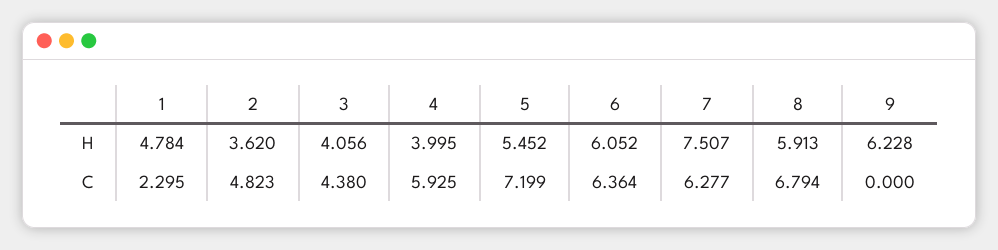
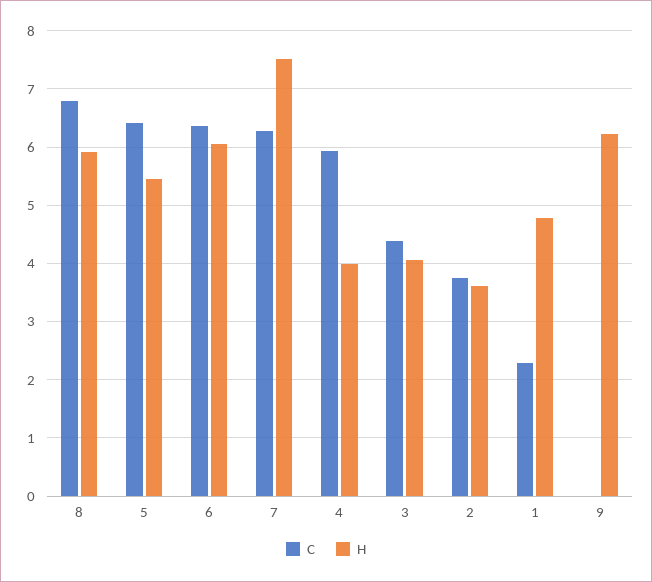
C, 2: 4.823 -> 3.8
C, 5: 7.199 -> 6.4

